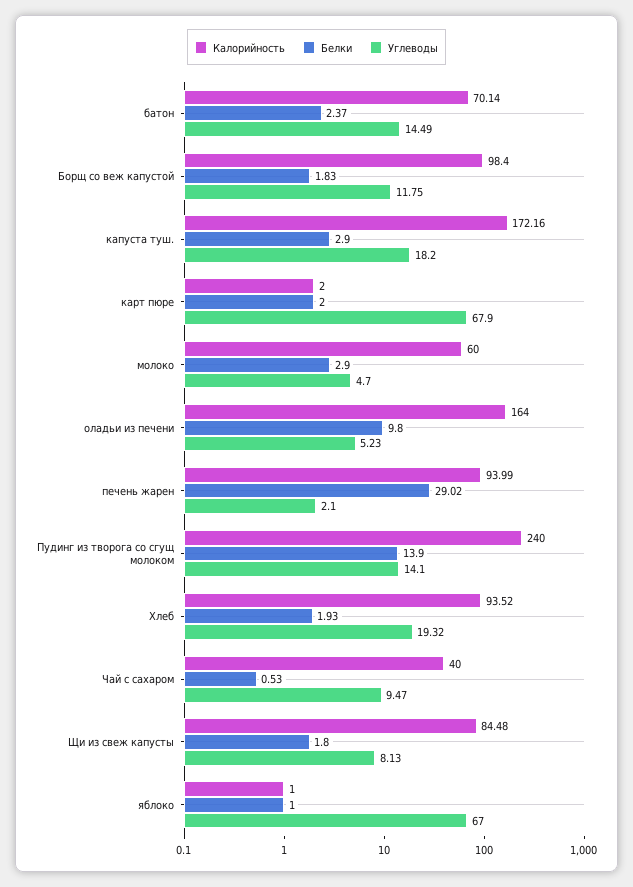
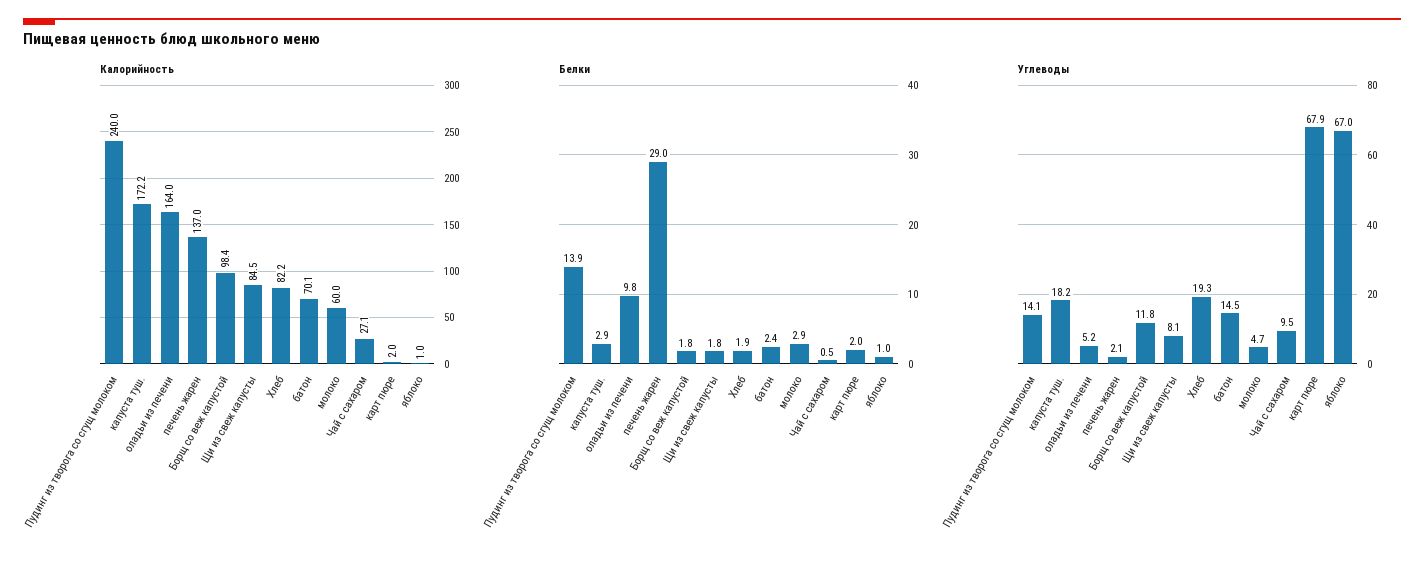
Калорийность, печень жарен: 93.99 -> 137
Калорийность, Хлеб: 93.52 -> 82.2
Калорийность, Чай с сахаром: 40 -> 27.1

